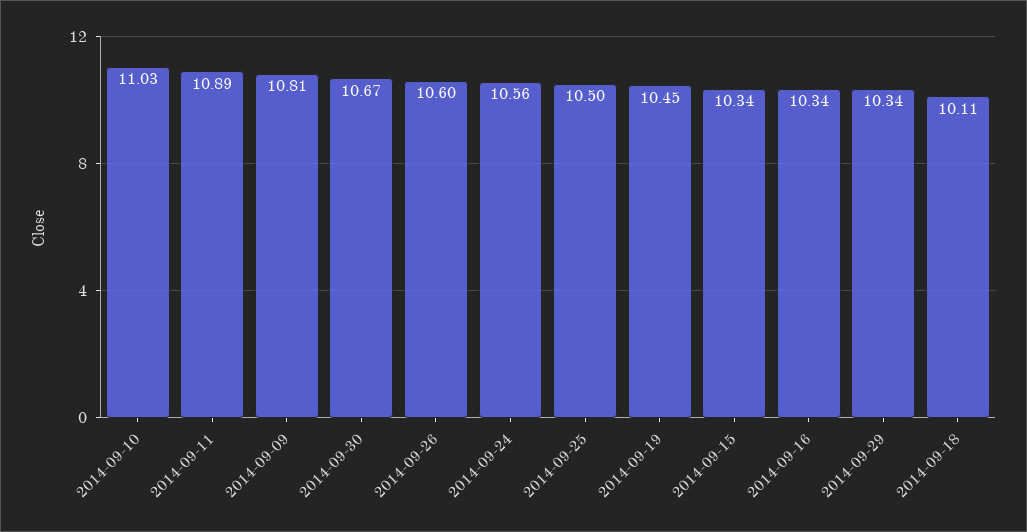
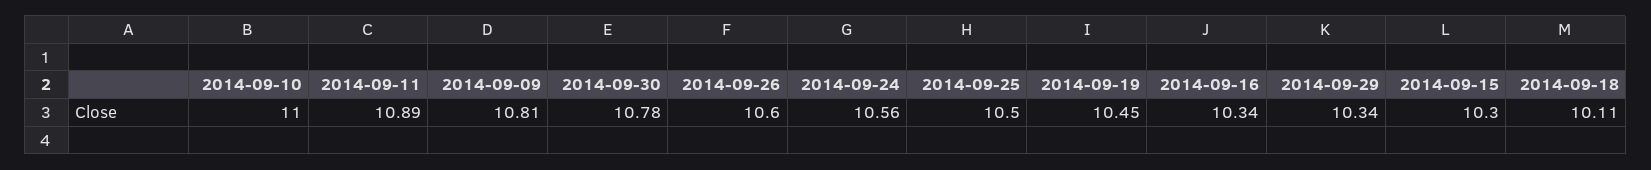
2014-09-10: 11.03 -> 11
2014-09-30: 10.67 -> 10.78
2014-09-15: 10.34 -> 10.3

